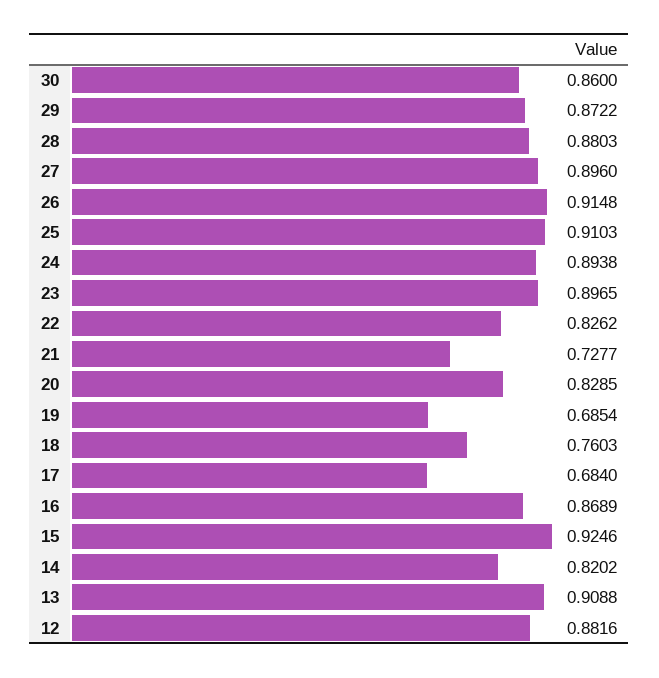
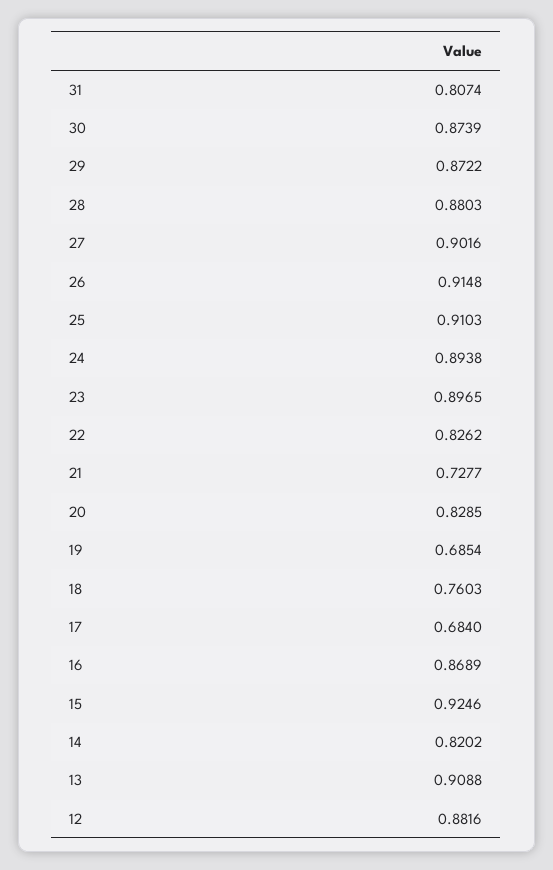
30: 0.86 -> 0.8739
27: 0.896 -> 0.9016
31: none -> 0.8074

